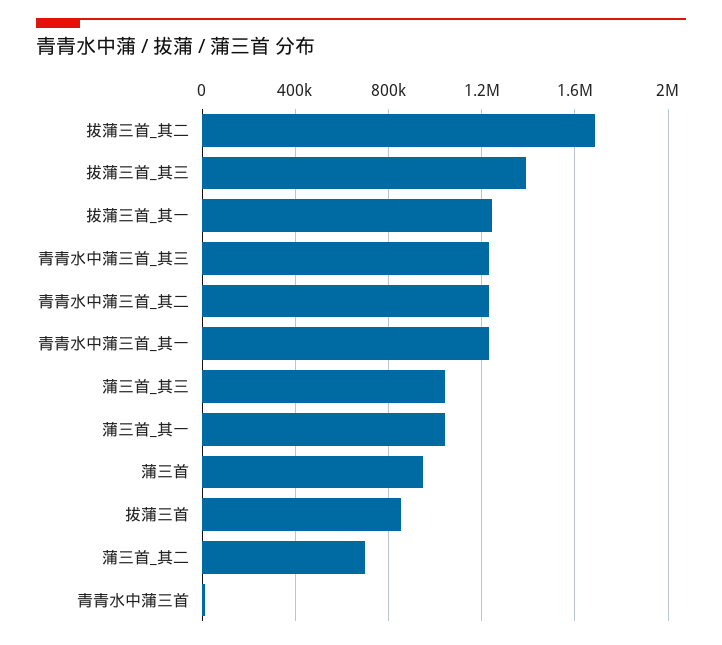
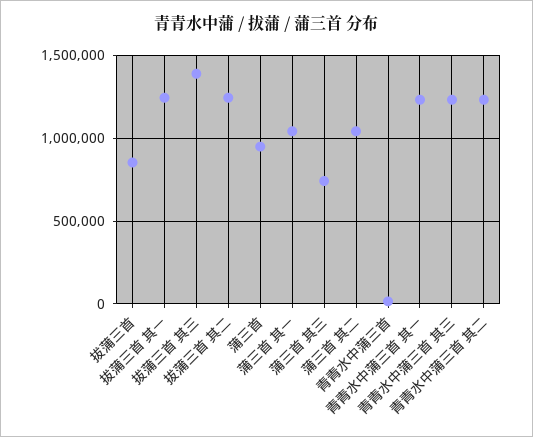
拔蒲三首_其二: 1700000 -> 1250000
蒲三首_其三: 1050000 -> 750000
蒲三首_其二: 700000 -> 1050000

